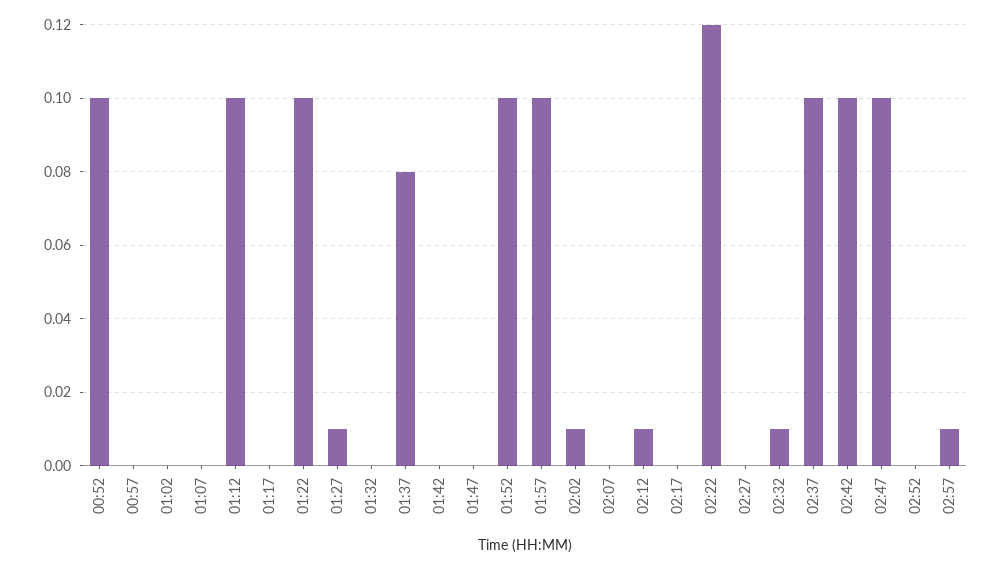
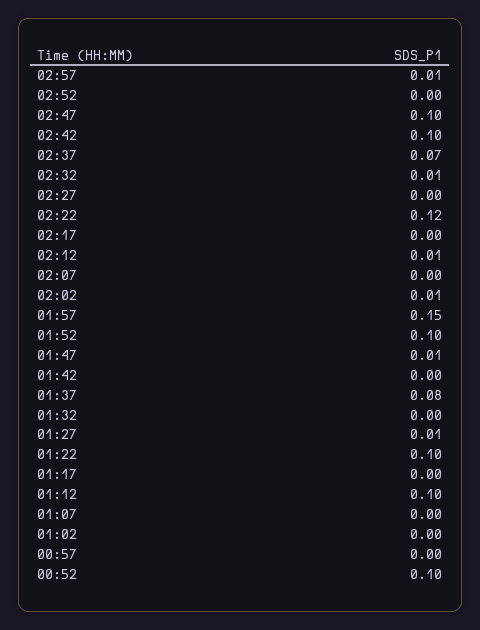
01:47: 0 -> 0.01
01:57: 0.1 -> 0.15
02:37: 0.1 -> 0.07

